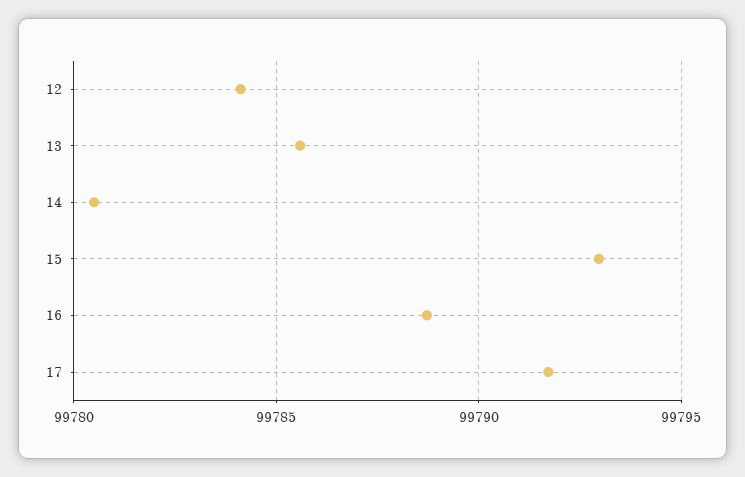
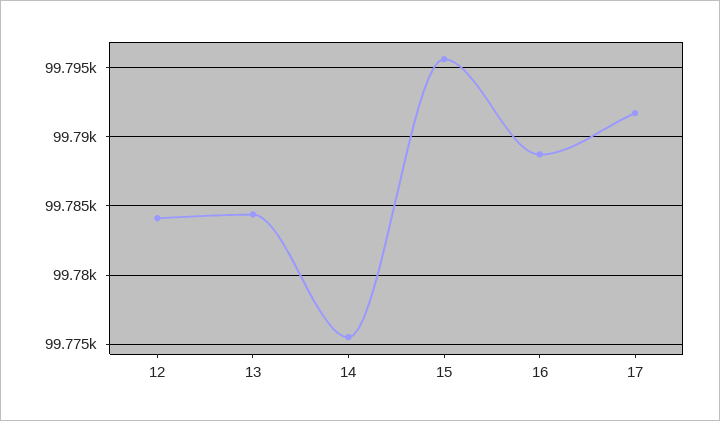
13: 99785.5 -> 99784.5
14: 99780.5 -> 99775.5
15: 99793 -> 99795.5

